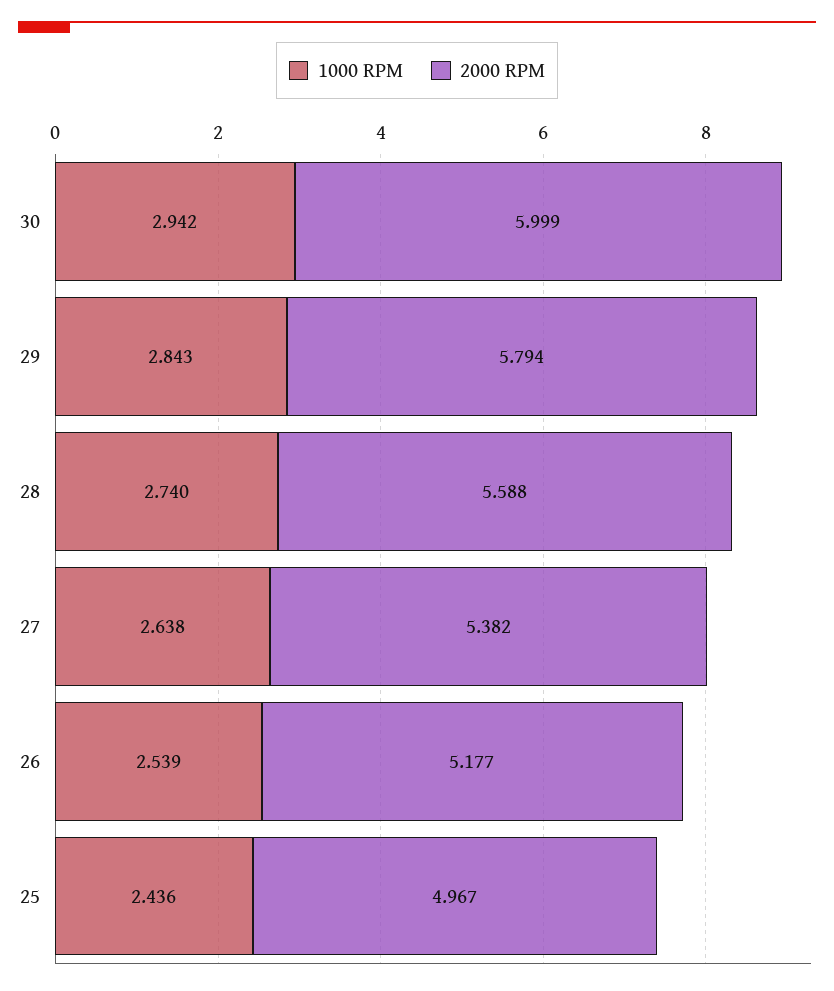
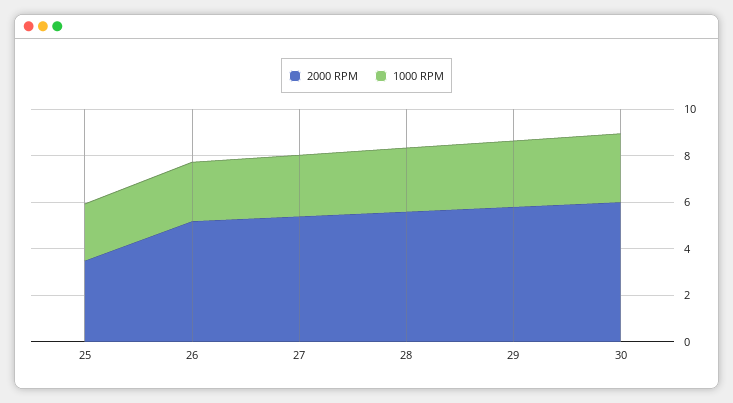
2000 RPM, 25: 4.967 -> 3.5

